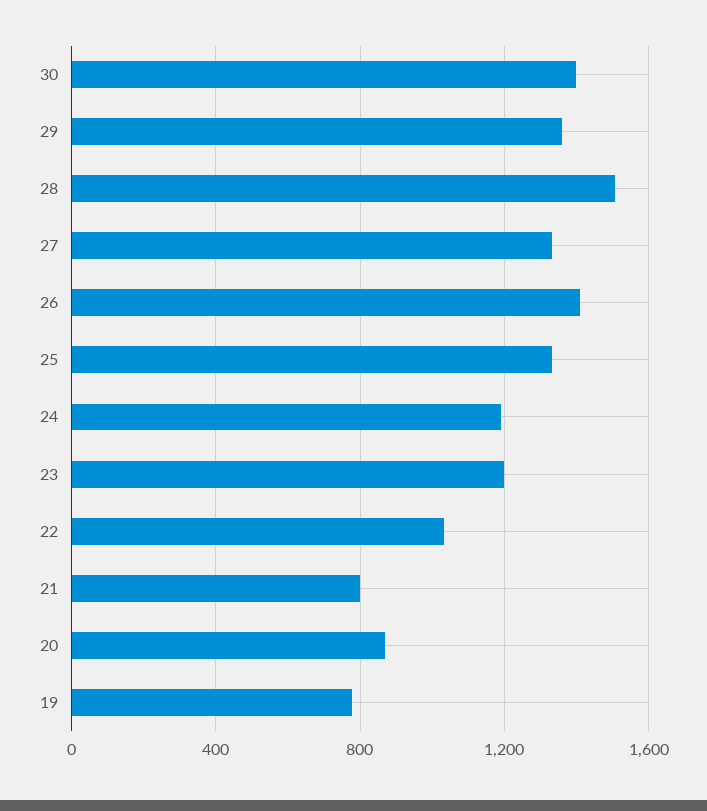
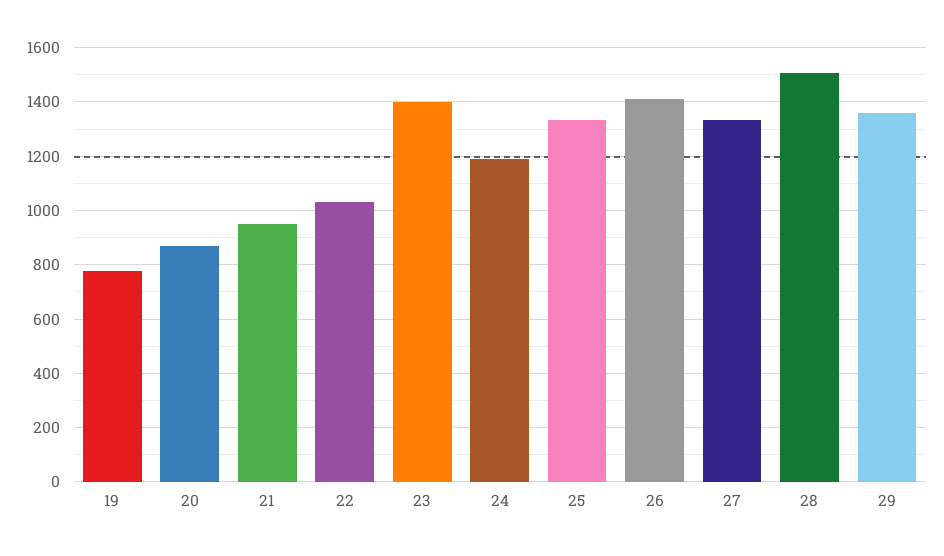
30: 1400 -> none
23: 1200 -> 1400
21: 800 -> 950

